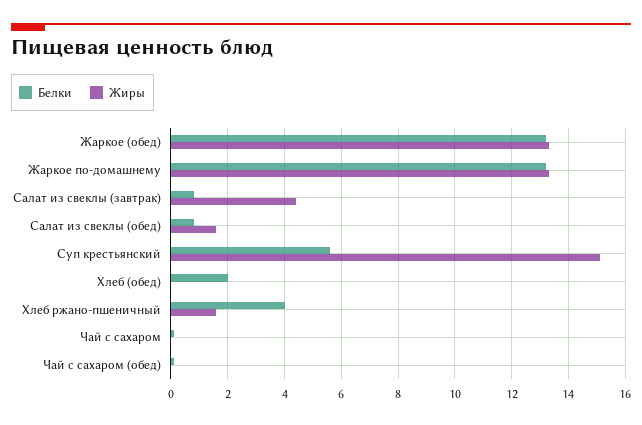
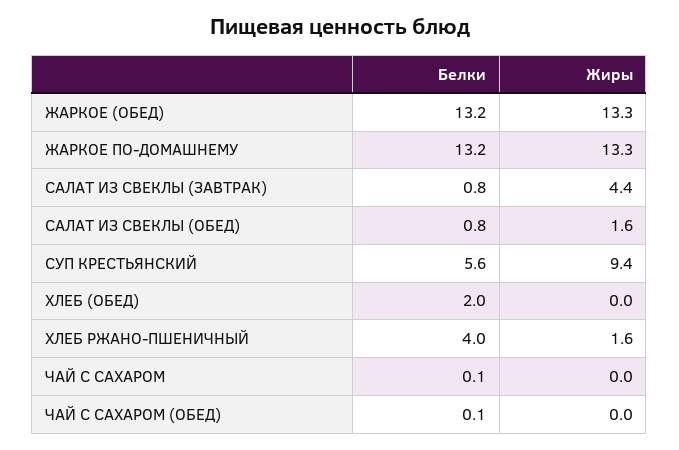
Жиры, Суп крестьянский: 15 -> 9.4

